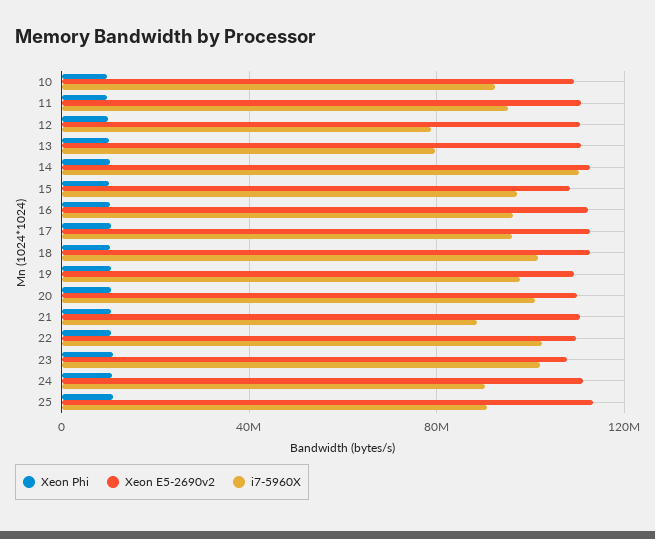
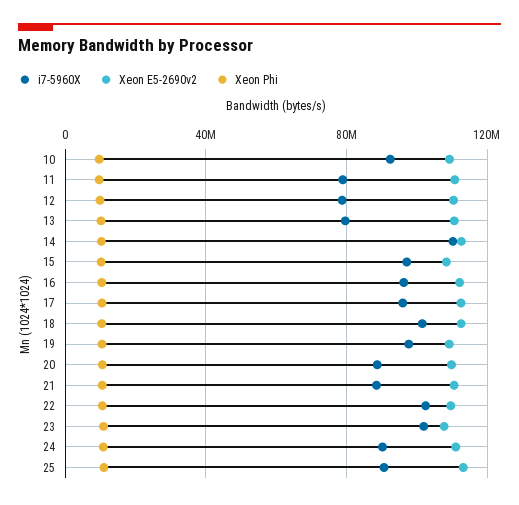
i7-5960X, 11: 95000000 -> 80000000
i7-5960X, 20: 100000000 -> 90000000

